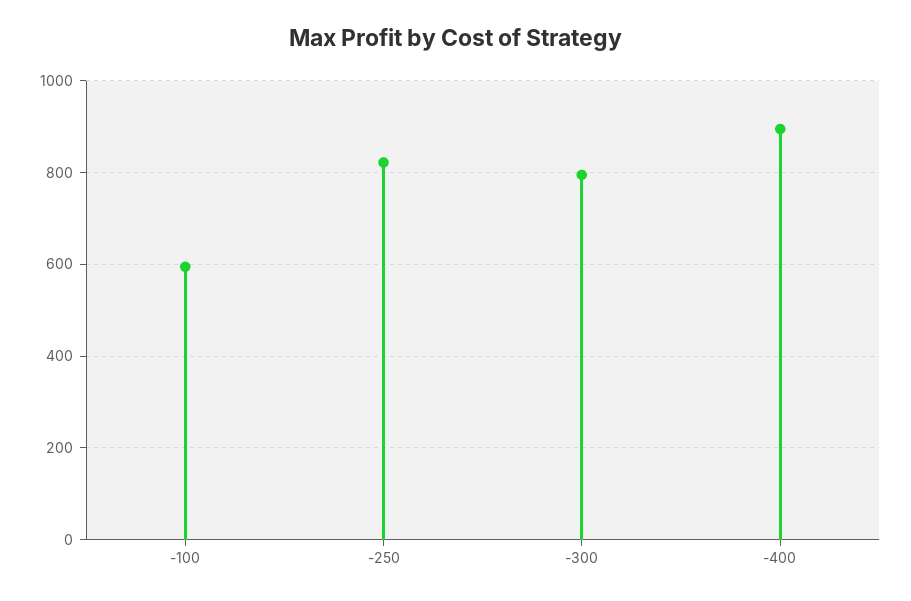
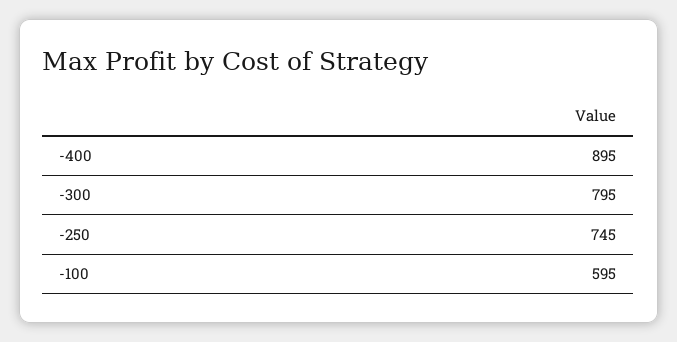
-250: 820 -> 745

